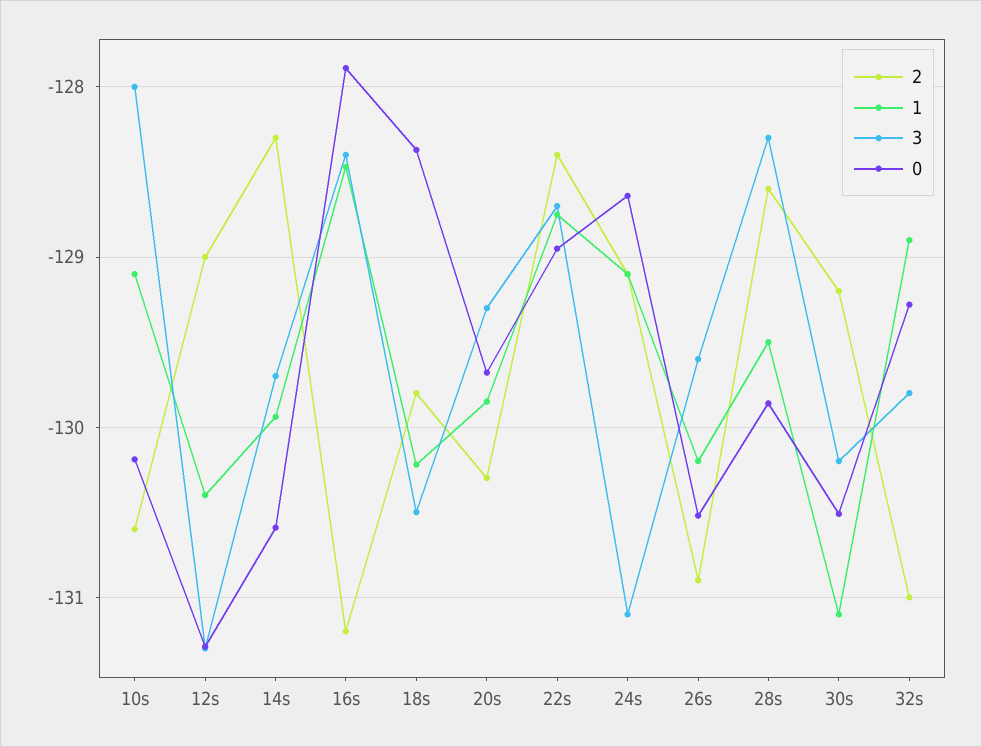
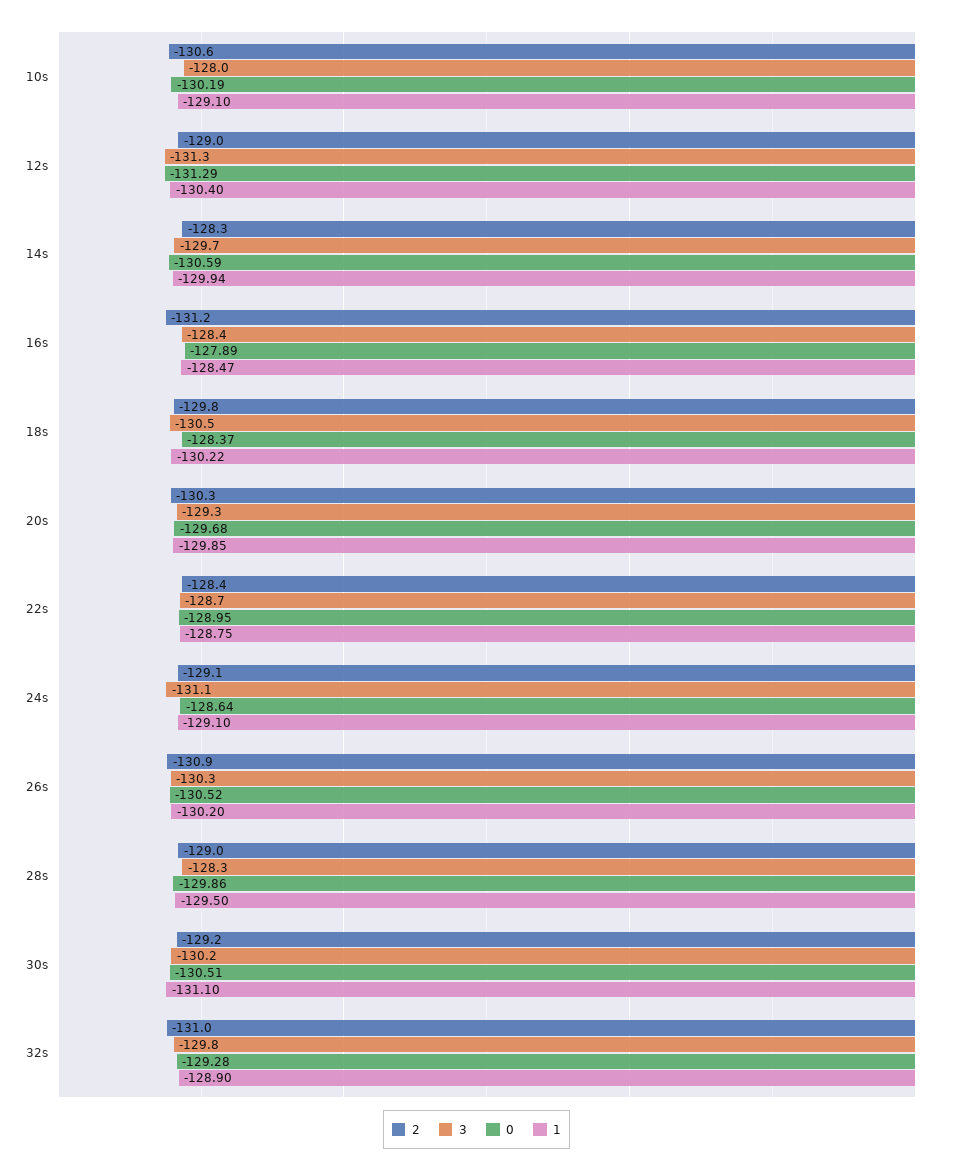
3, 26s: -129.6 -> -130.3
2, 28s: -128.6 -> -129

